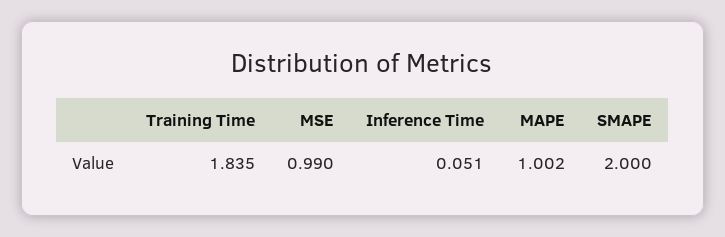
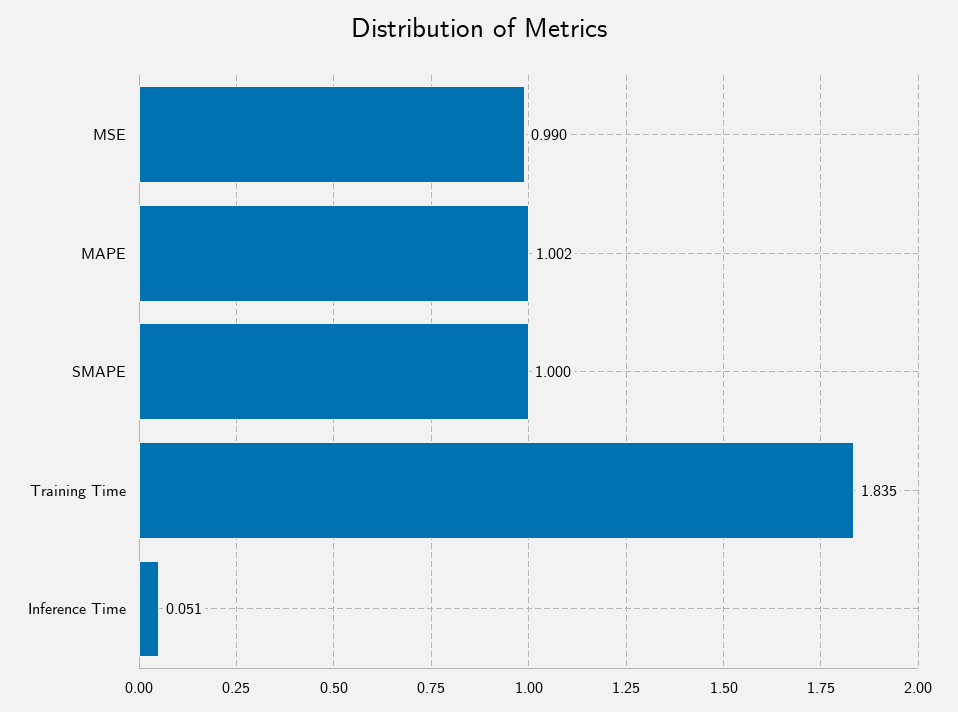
SMAPE: 2 -> 1

